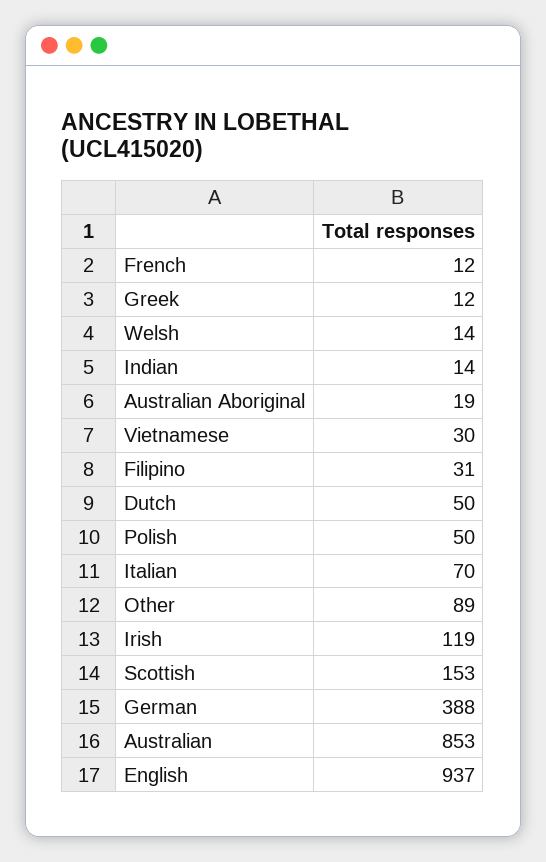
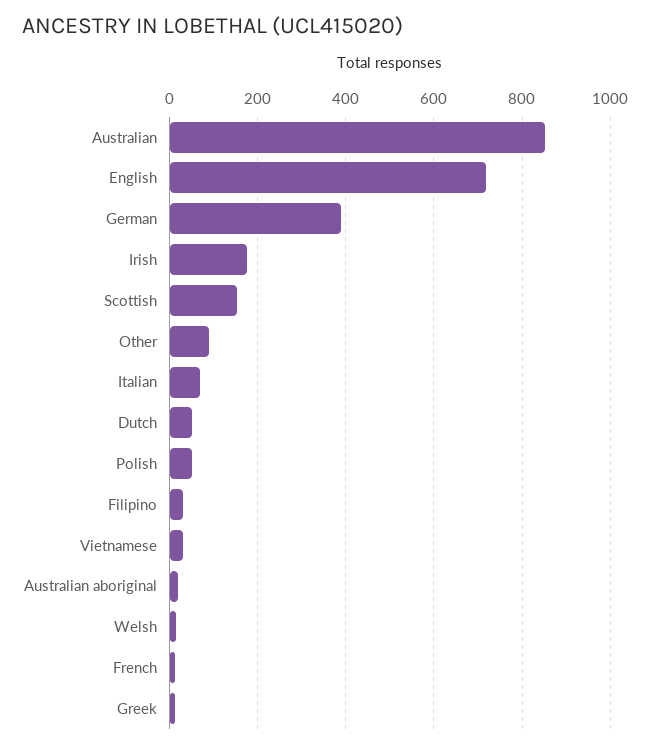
Indian: 14 -> none
Irish: 119 -> 180
English: 937 -> 720

